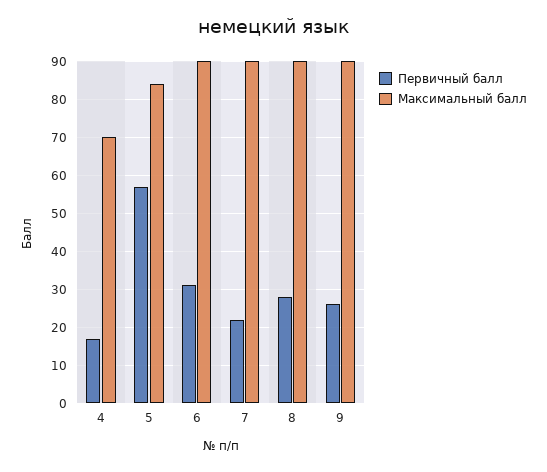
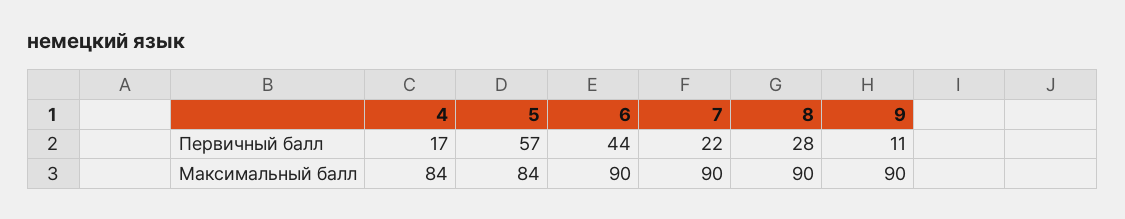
Максимальный балл, 4: 70 -> 84
Первичный балл, 6: 30 -> 44
Первичный балл, 9: 25 -> 11

